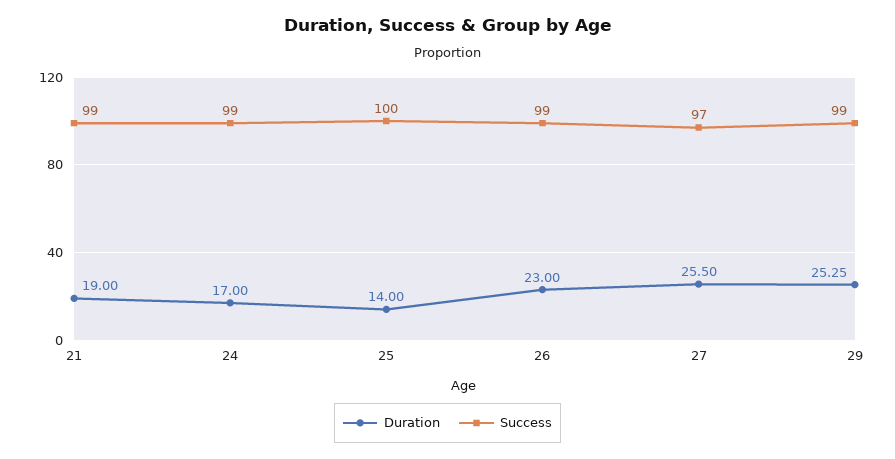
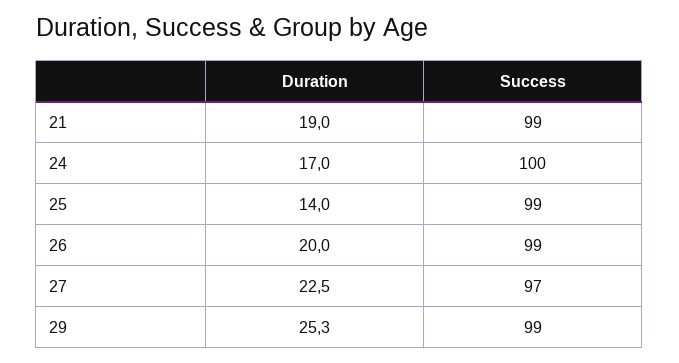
Success, 24: 99 -> 100
Success, 25: 100 -> 99
Duration, 26: 23 -> 20
Duration, 27: 25.5 -> 22.5

